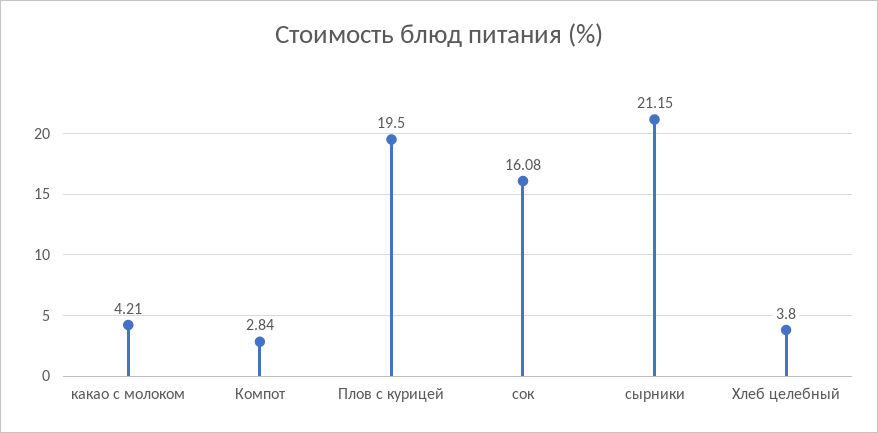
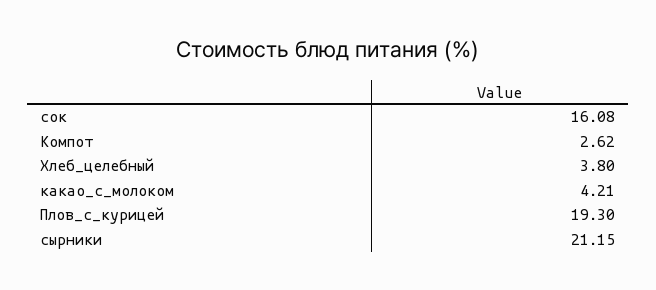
Компот: 2.84 -> 2.62
Плов с курицей: 19.5 -> 19.3

